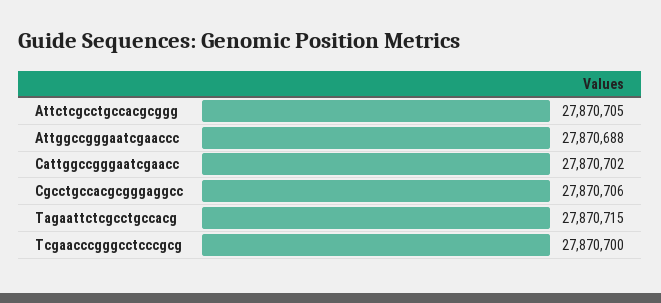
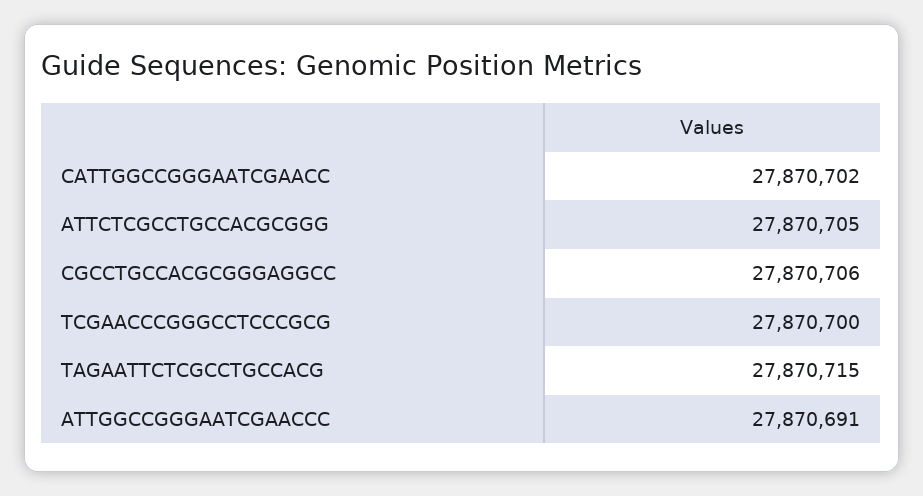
Attggccgggaatcgaaccc: 27870688 -> 27870691

